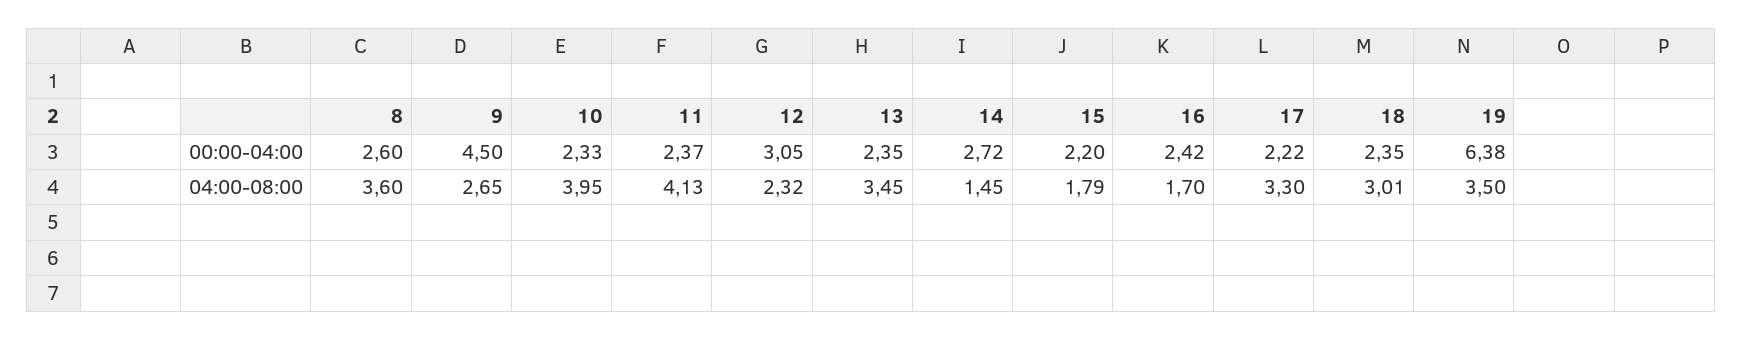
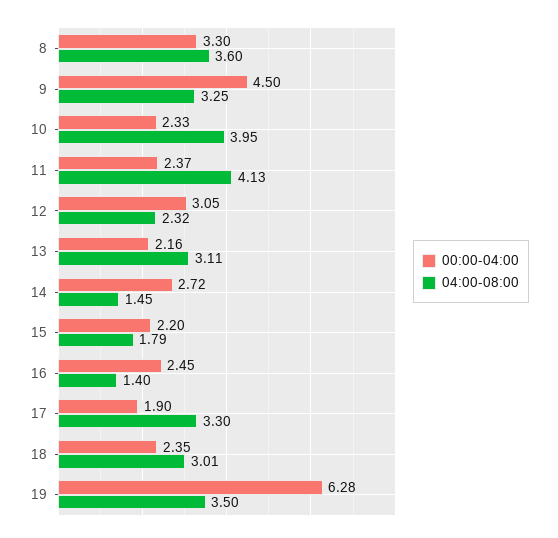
00:00-04:00, 8: 2.6 -> 3.3
00:00-04:00, 13: 2.35 -> 2.16
00:00-04:00, 16: 2.42 -> 2.45
00:00-04:00, 17: 2.22 -> 1.9
00:00-04:00, 19: 6.38 -> 6.28
04:00-08:00, 9: 2.65 -> 3.25
04:00-08:00, 13: 3.45 -> 3.11
04:00-08:00, 16: 1.7 -> 1.4

